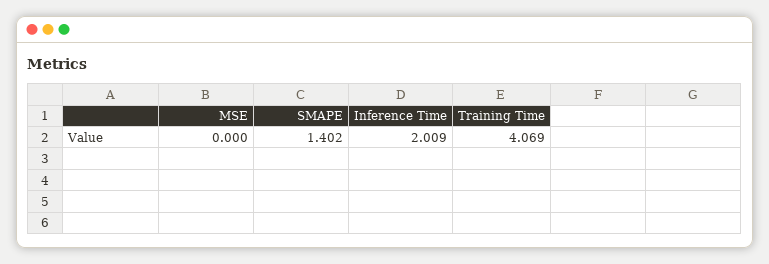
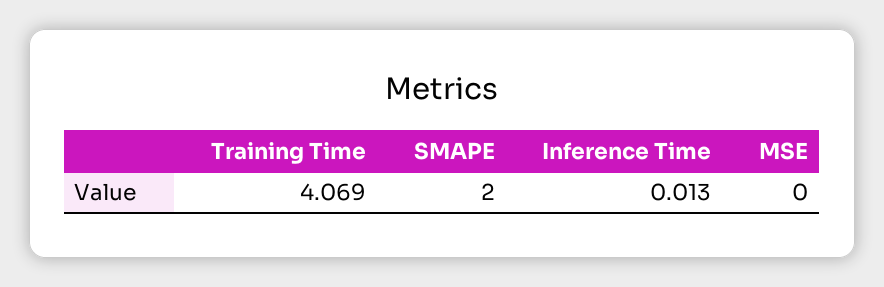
SMAPE: 1.402 -> 2
Inference Time: 2.009 -> 0.013

